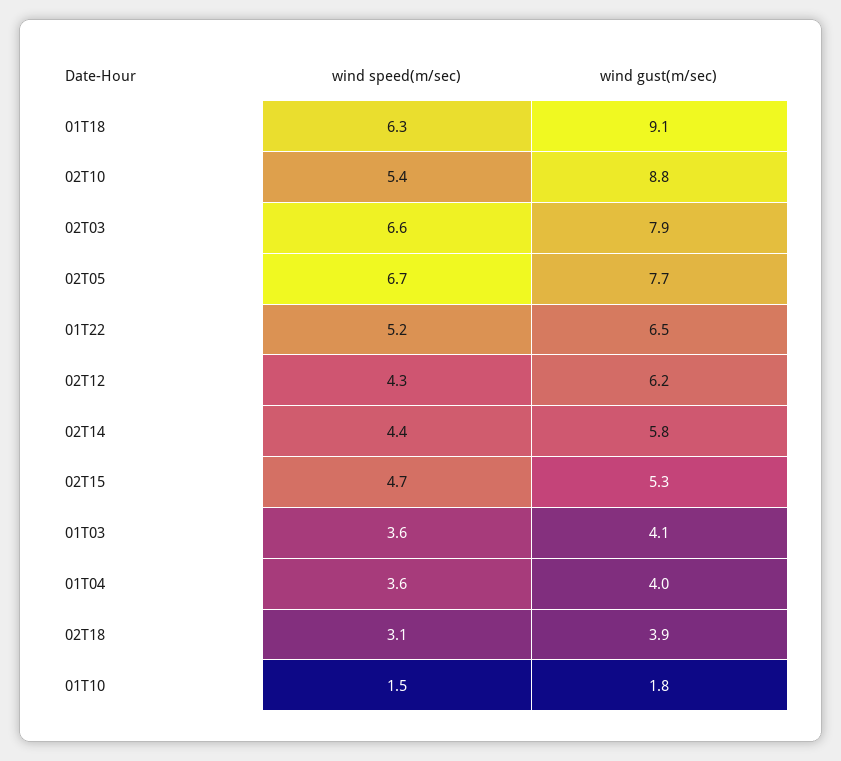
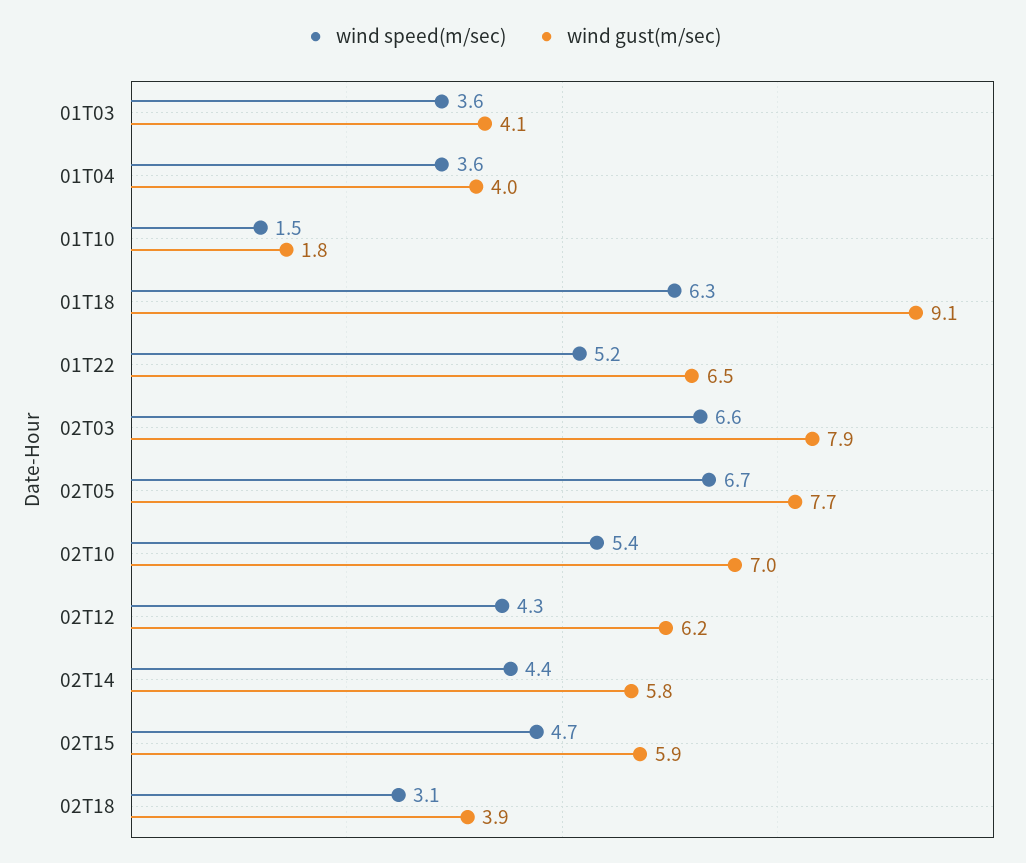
wind gust(m/sec), 02T10: 8.8 -> 7
wind gust(m/sec), 02T15: 5.3 -> 5.9

